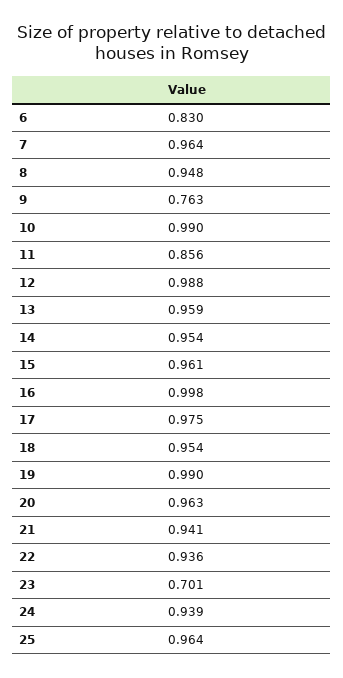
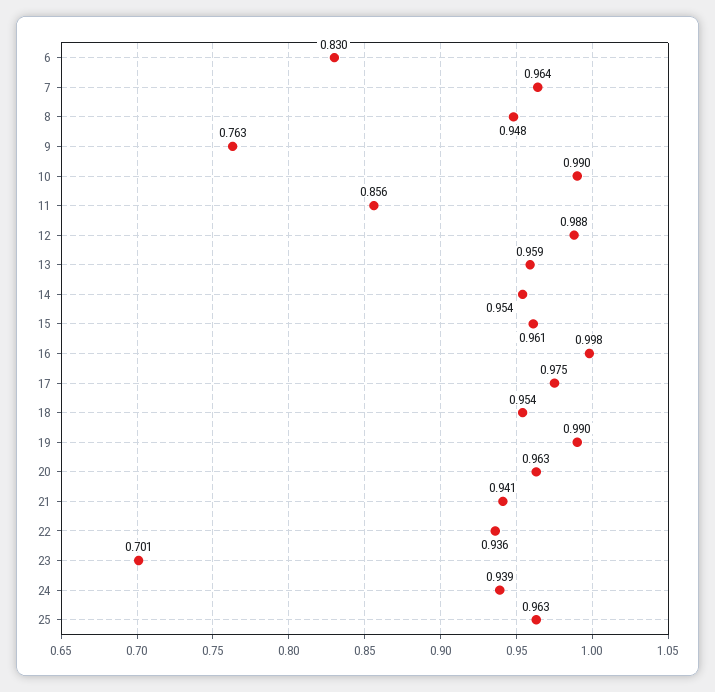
25: 0.964 -> 0.963

